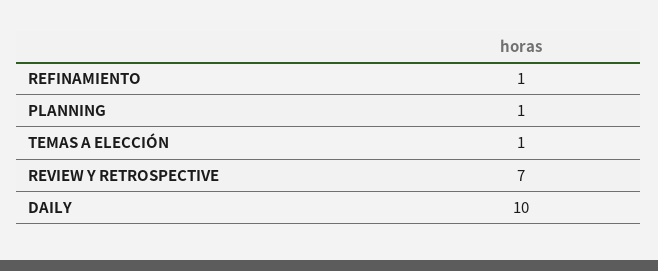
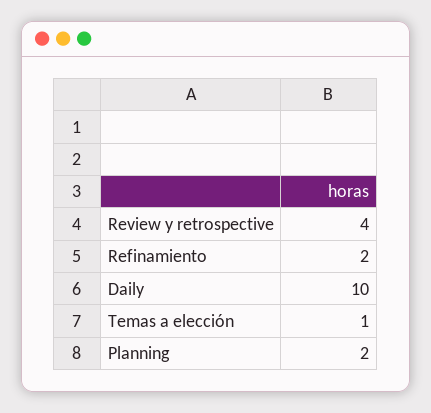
REFINAMIENTO: 1 -> 2
PLANNING: 1 -> 2
REVIEW Y RETROSPECTIVE: 7 -> 4

